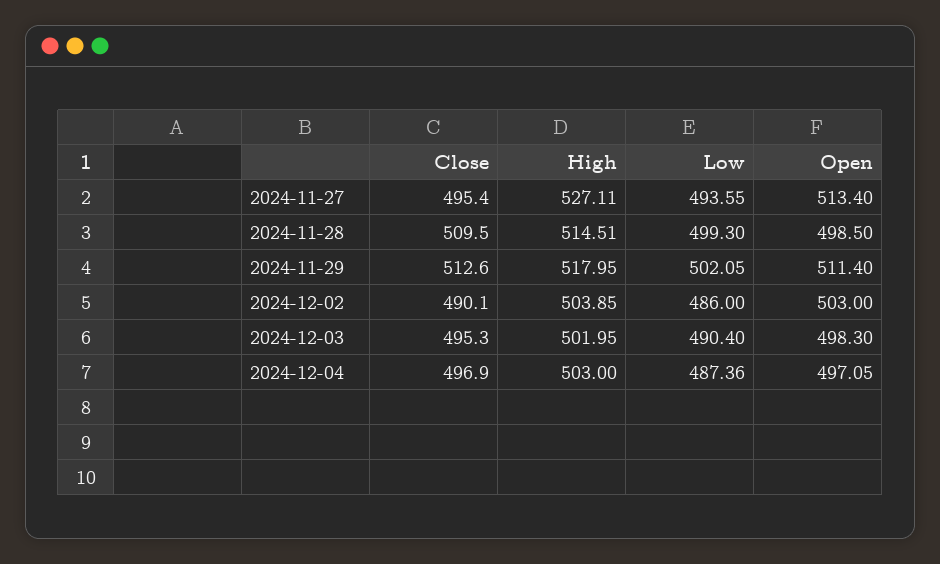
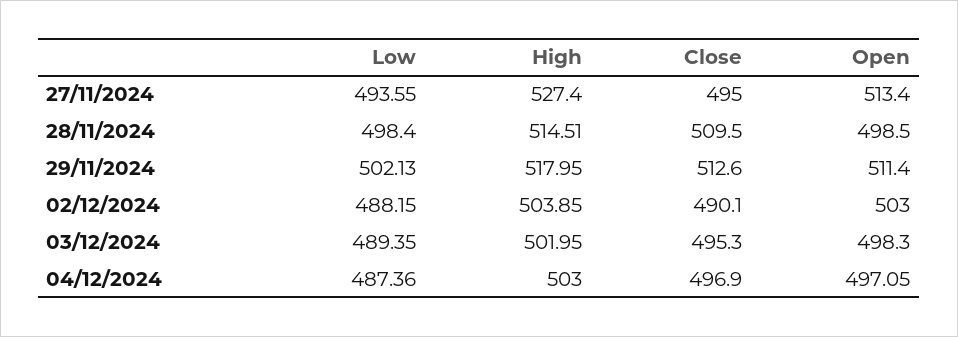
Close, 2024-11-27: 495.4 -> 495
High, 2024-11-27: 527.11 -> 527.4
Low, 2024-11-28: 499.3 -> 498.4
Low, 2024-11-29: 502.05 -> 502.13
Low, 2024-12-02: 486 -> 488.15
Low, 2024-12-03: 490.4 -> 489.35

